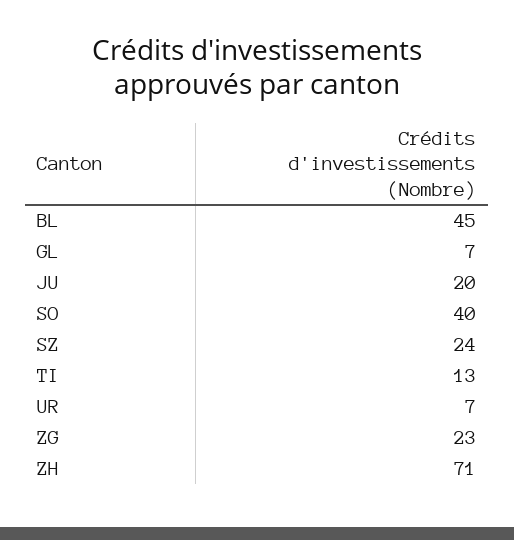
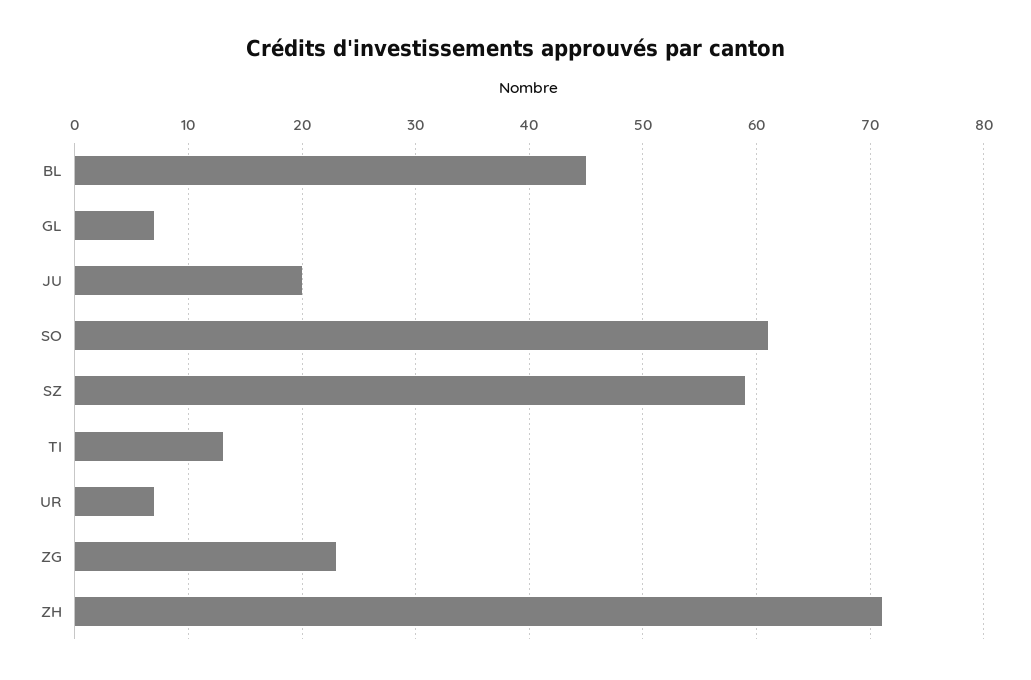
SO: 40 -> 61
SZ: 24 -> 59

